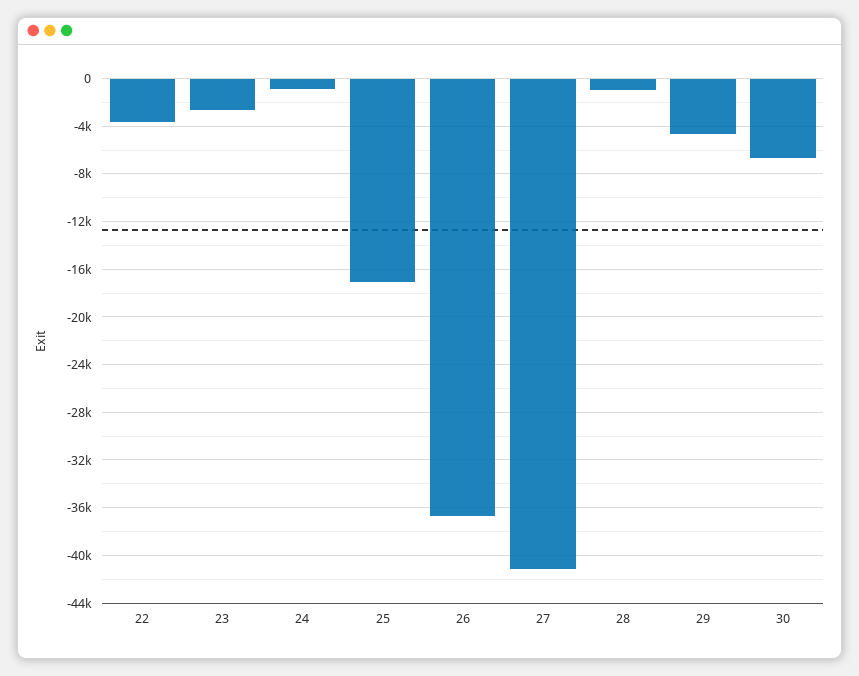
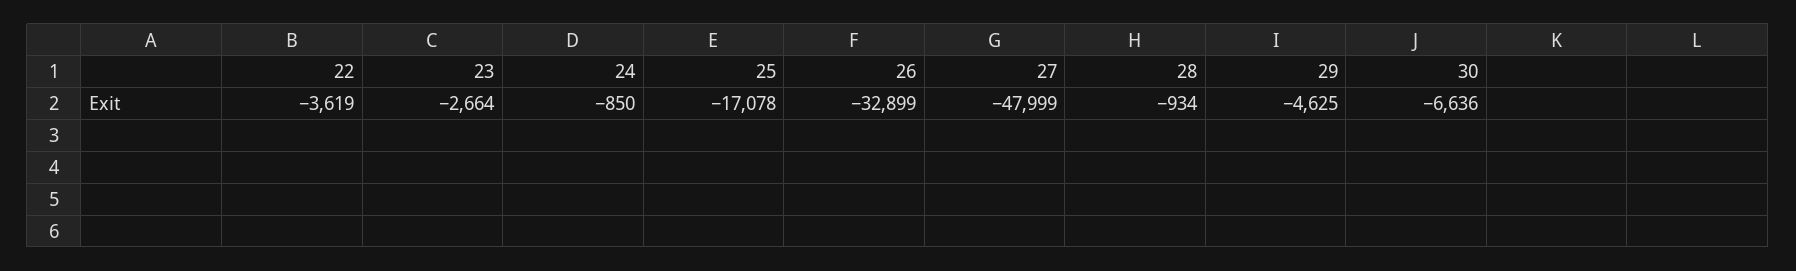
26: -37000 -> -32899
27: -41000 -> -47999

